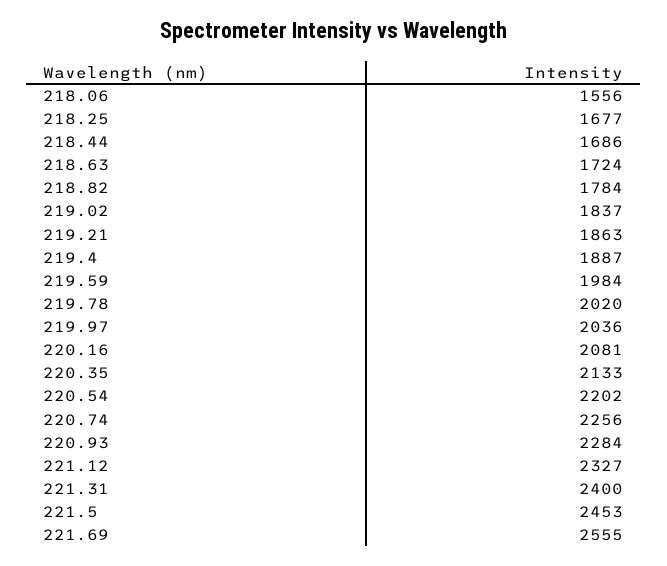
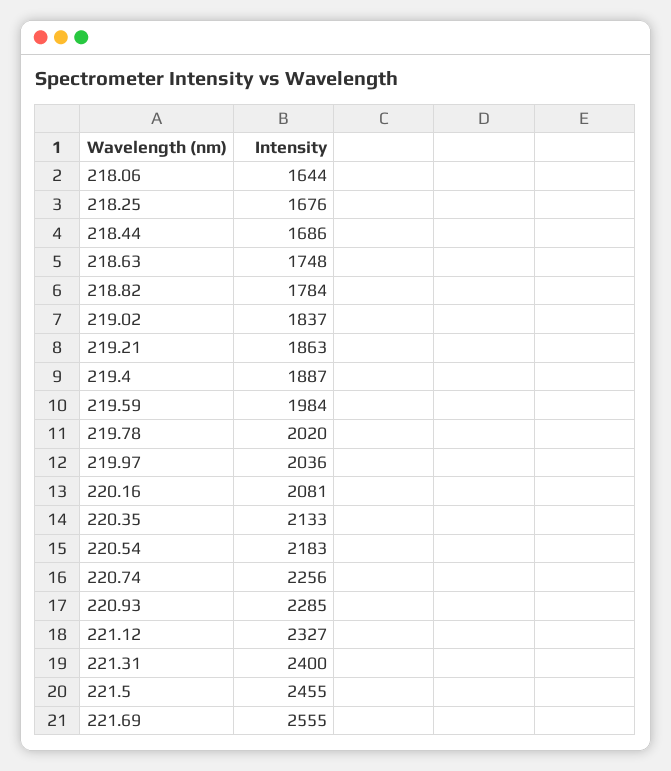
218.06: 1556 -> 1644
218.25: 1677 -> 1676
218.63: 1724 -> 1748
220.54: 2202 -> 2183
220.93: 2284 -> 2285
221.5: 2453 -> 2455

